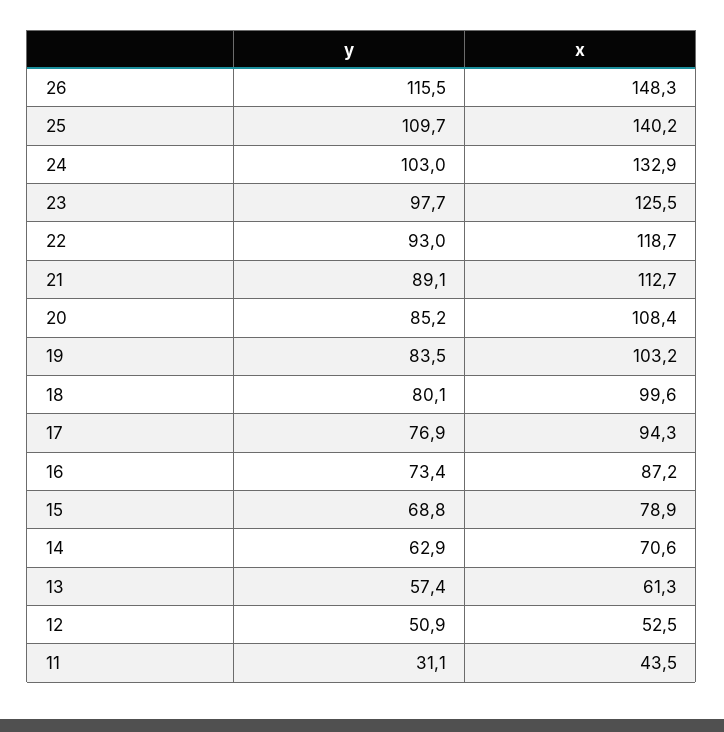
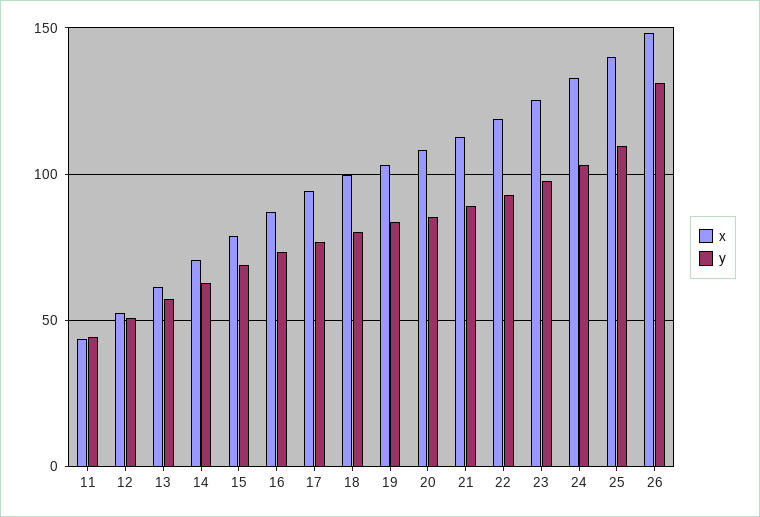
y, 26: 115.5 -> 130
y, 11: 31.1 -> 45

